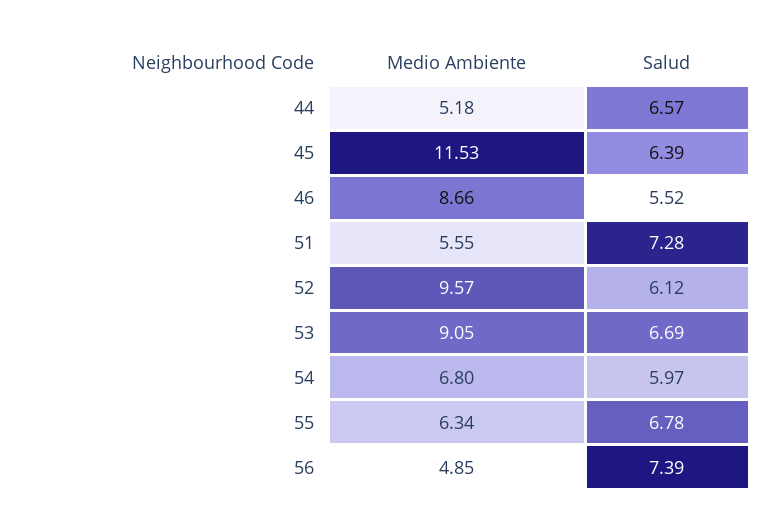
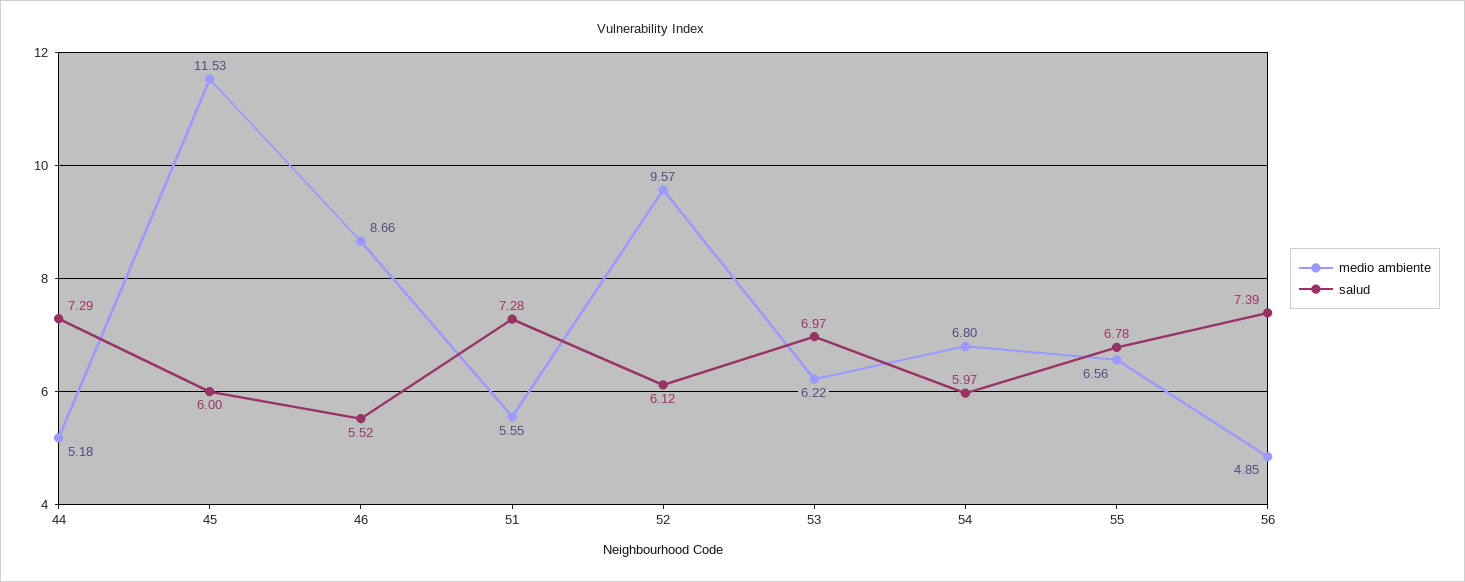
Salud, 44: 6.57 -> 7.29
Salud, 45: 6.39 -> 6
Medio Ambiente, 53: 9.05 -> 6.22
Salud, 53: 6.69 -> 6.97
Medio Ambiente, 55: 6.34 -> 6.56

